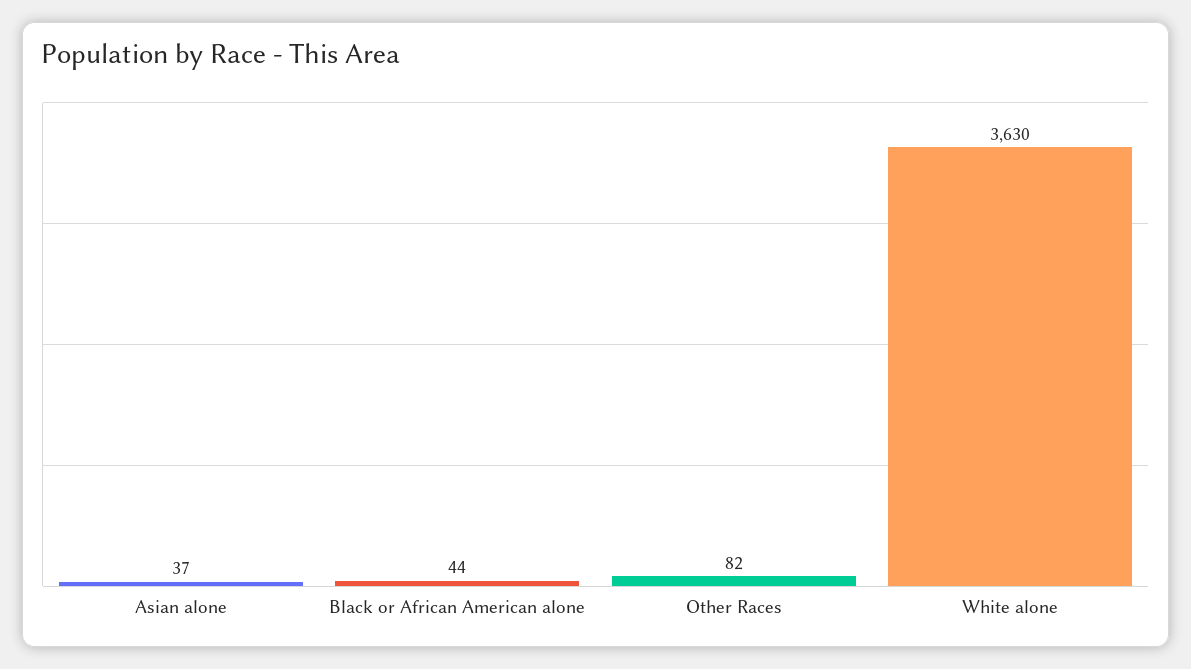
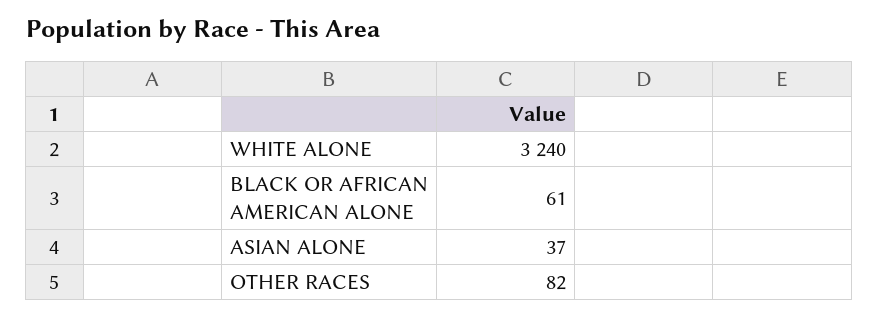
Black or African American alone: 44 -> 61
White alone: 3630 -> 3240

